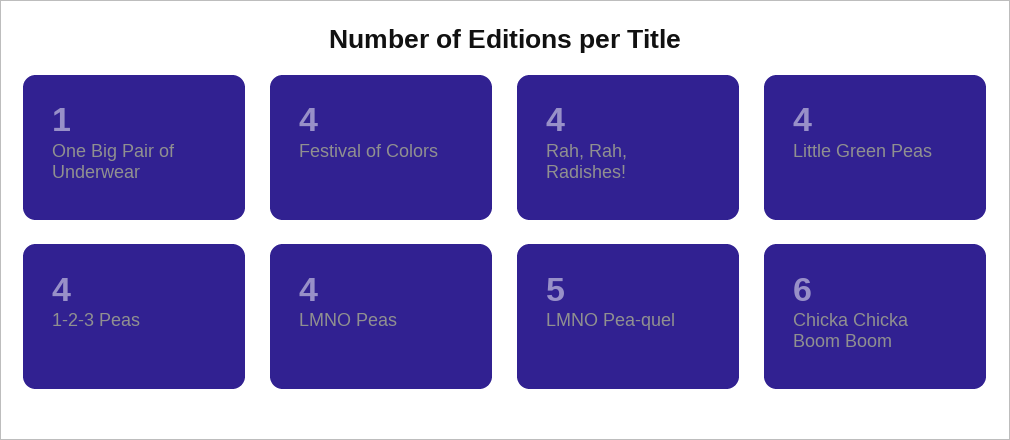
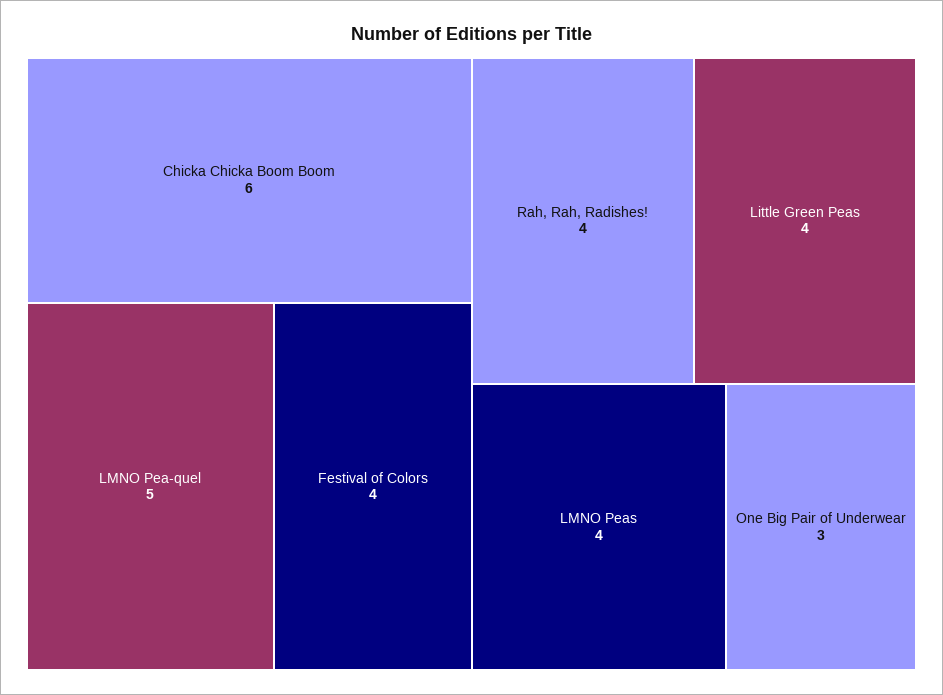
One Big Pair of Underwear: 1 -> 3
1-2-3 Peas: 4 -> none

